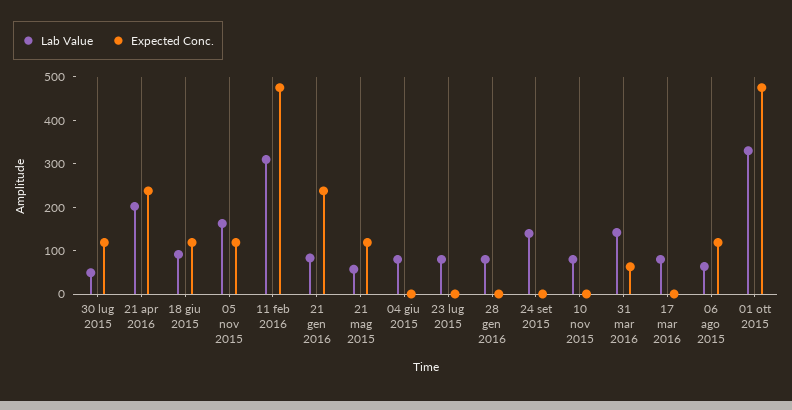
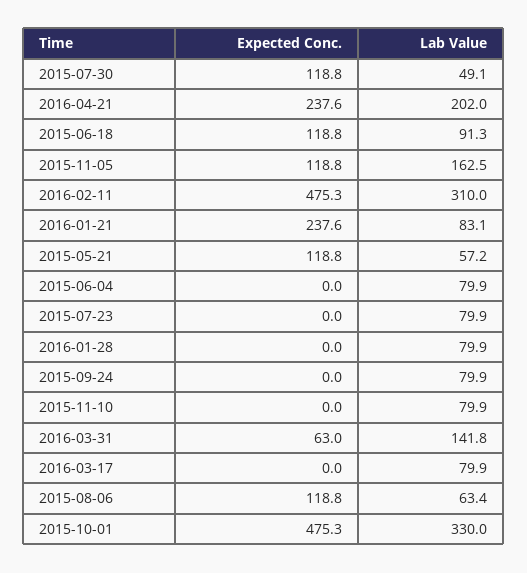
Lab Value, 24 set 2015: 140 -> 79.9

